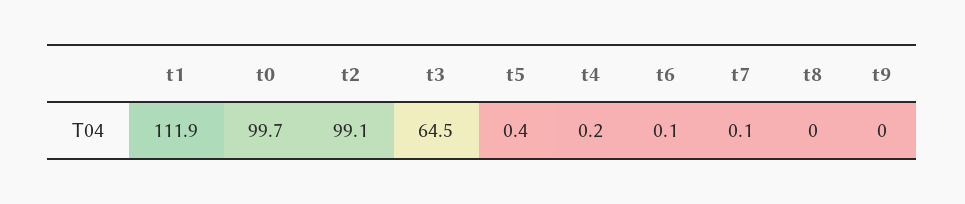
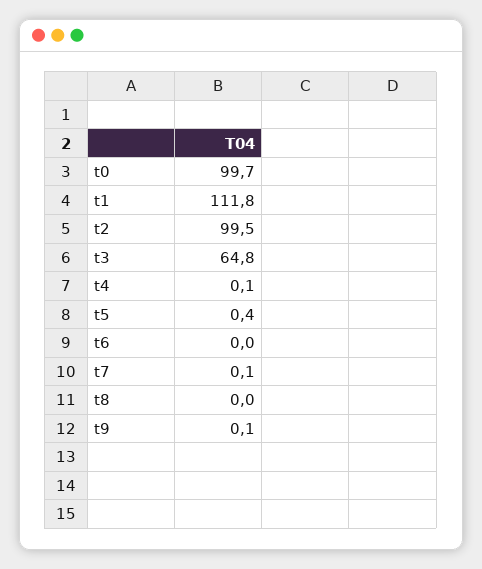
t1: 111.9 -> 111.8
t2: 99.1 -> 99.5
t3: 64.5 -> 64.8
t4: 0.2 -> 0.1
t6: 0.1 -> 0
t9: 0 -> 0.1

